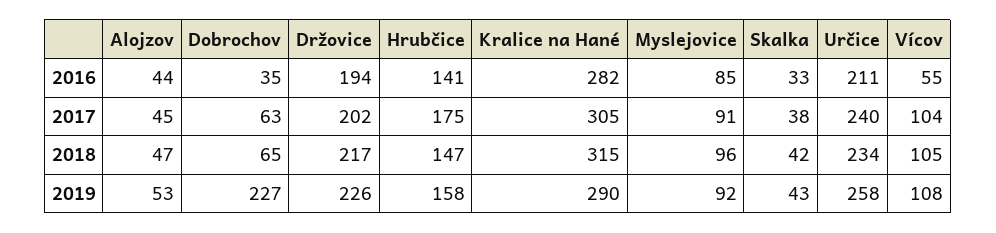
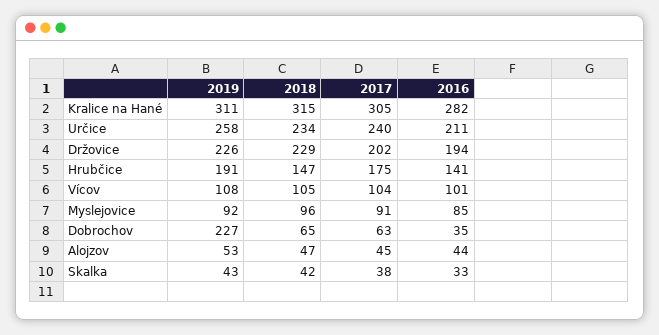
Vícov, 2016: 55 -> 101
Držovice, 2018: 217 -> 229
Hrubčice, 2019: 158 -> 191
Kralice na Hané, 2019: 290 -> 311

